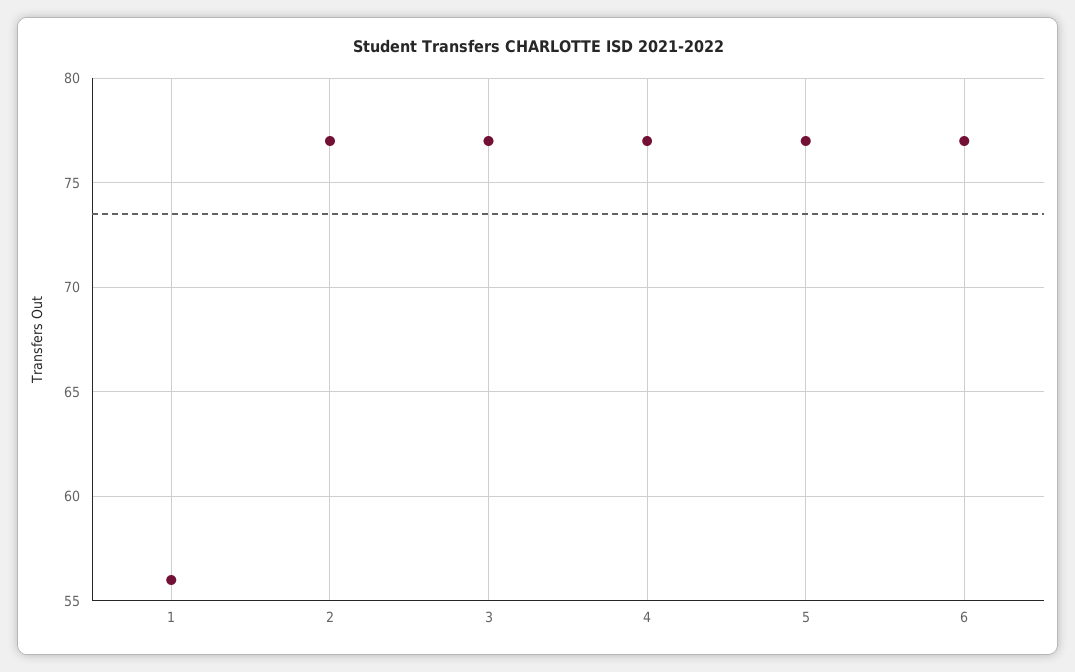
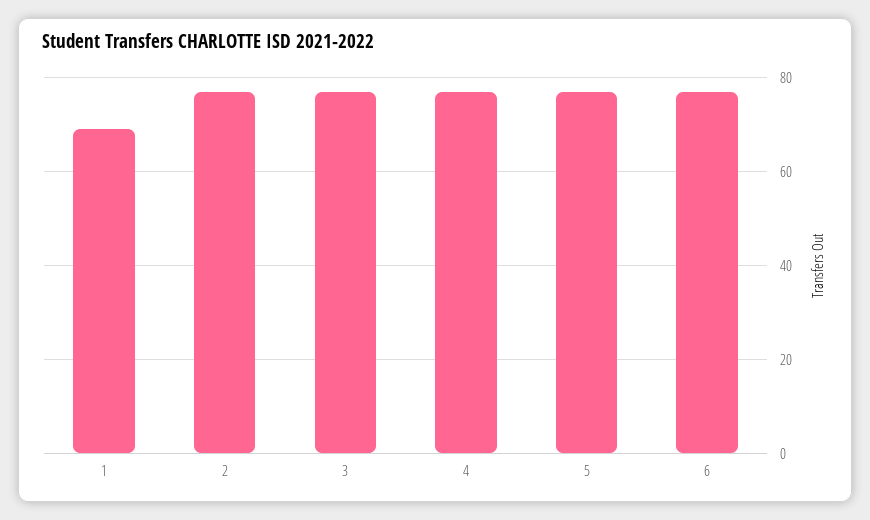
1: 56 -> 70

